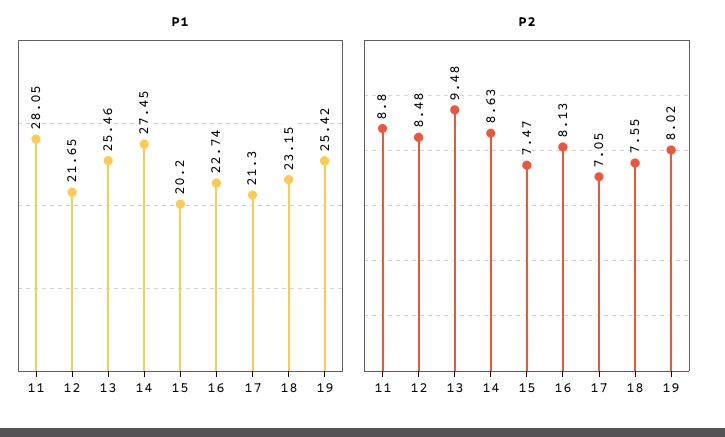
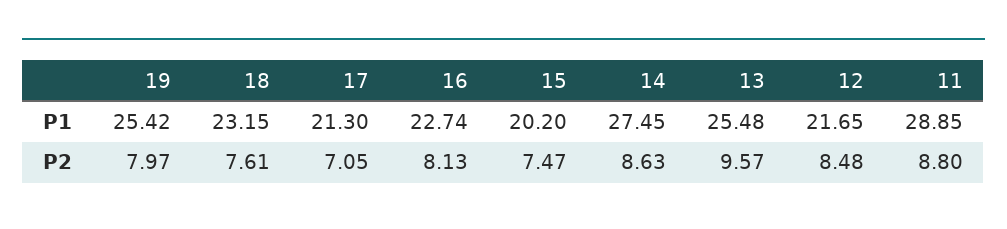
P1, 11: 28.05 -> 28.85
P1, 13: 25.46 -> 25.48
P2, 13: 9.48 -> 9.57
P2, 18: 7.55 -> 7.61
P2, 19: 8.02 -> 7.97

